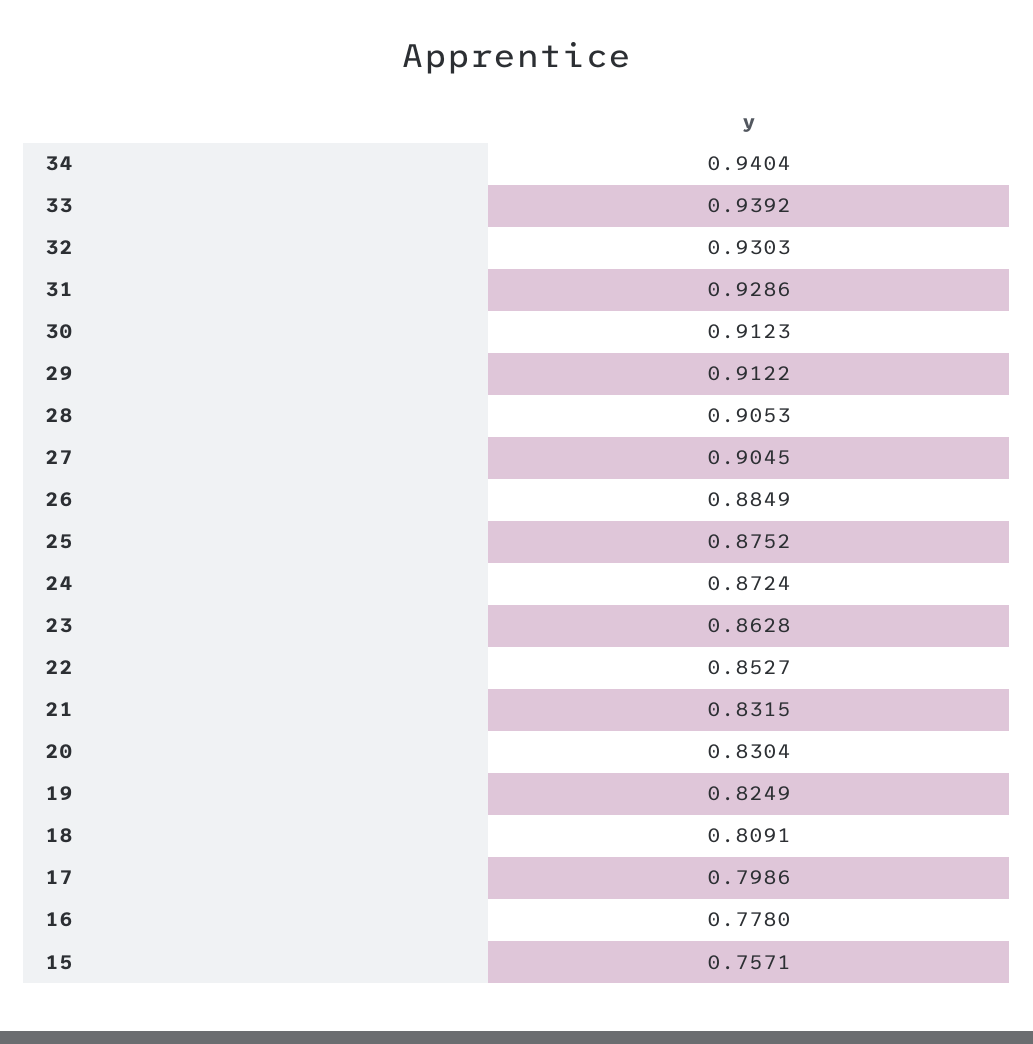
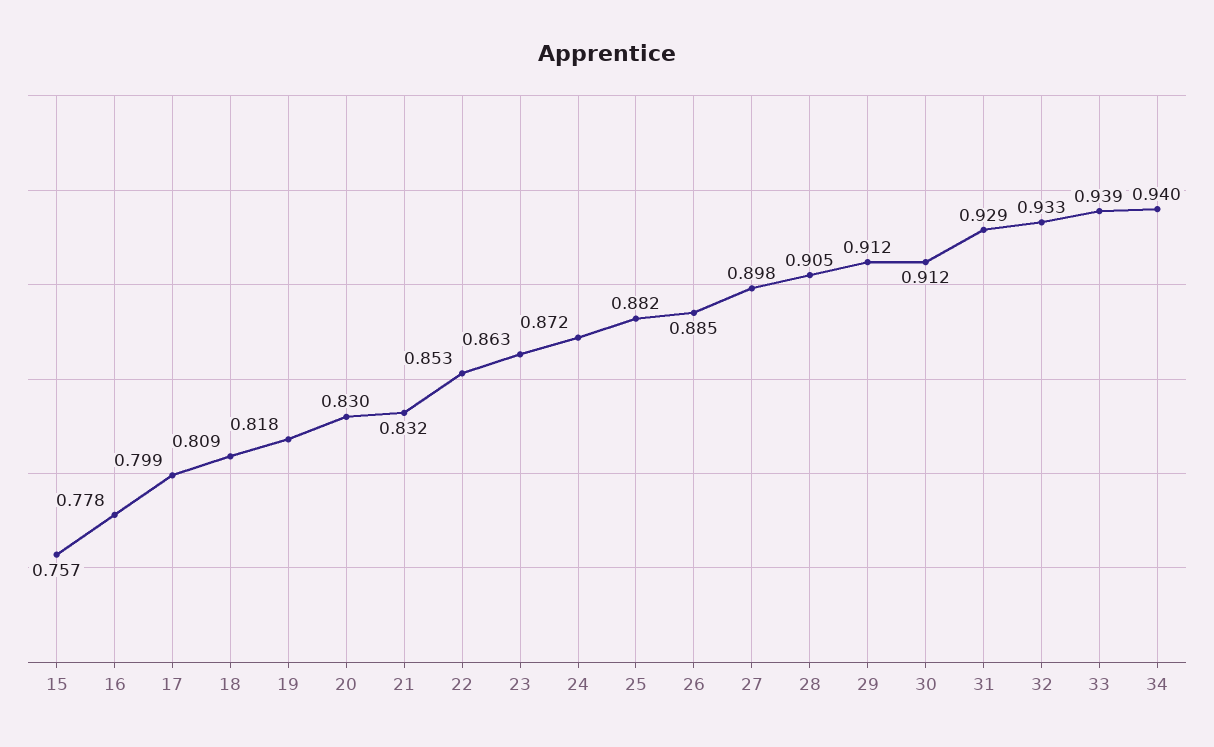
32: 0.9303 -> 0.933
27: 0.9045 -> 0.898
25: 0.8752 -> 0.882
19: 0.8249 -> 0.818

